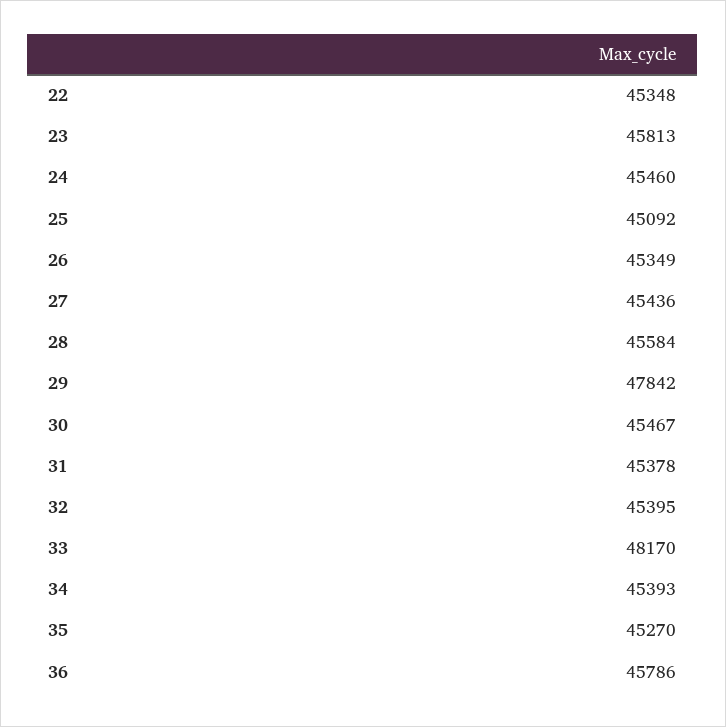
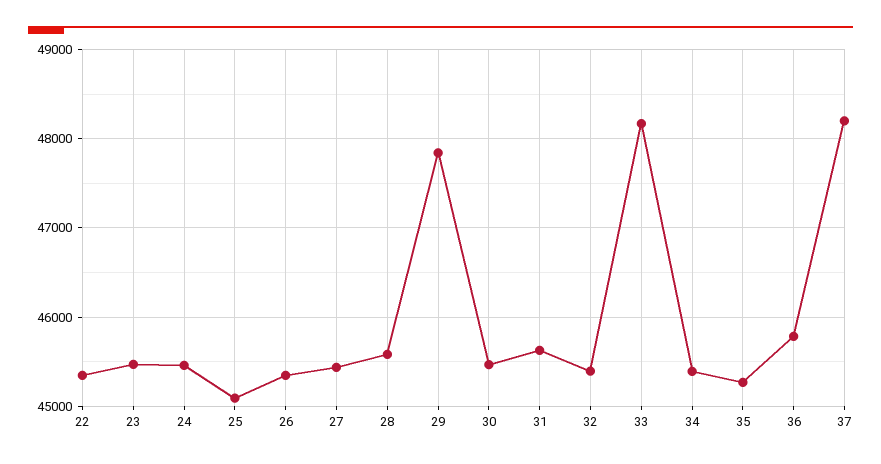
23: 45813 -> 45500
31: 45378 -> 45600
37: none -> 48200

